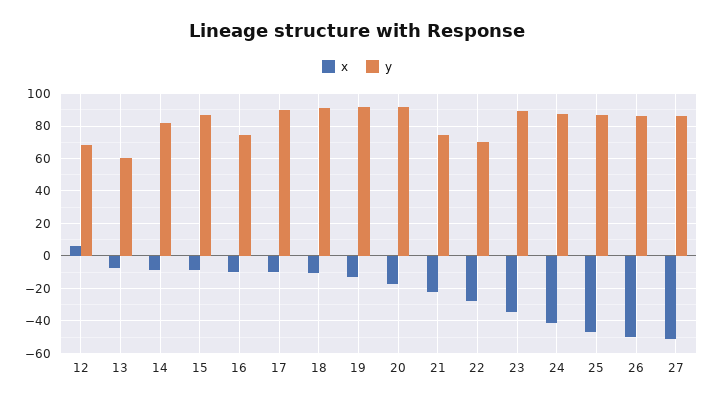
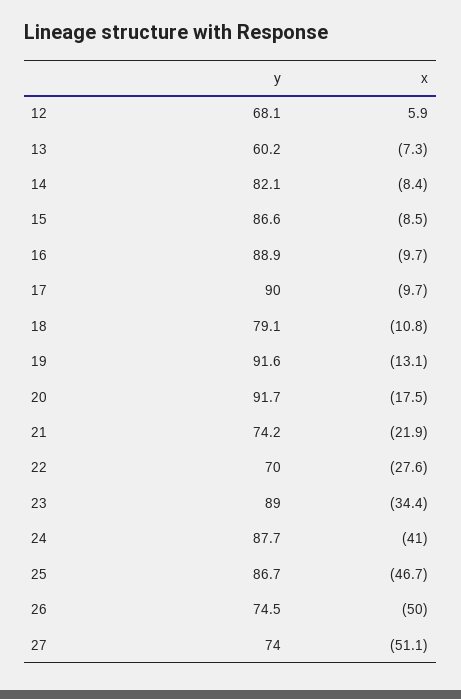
y, 16: 75 -> 88.9
y, 18: 90 -> 79.1
y, 26: 85 -> 74.5
y, 27: 85 -> 74

